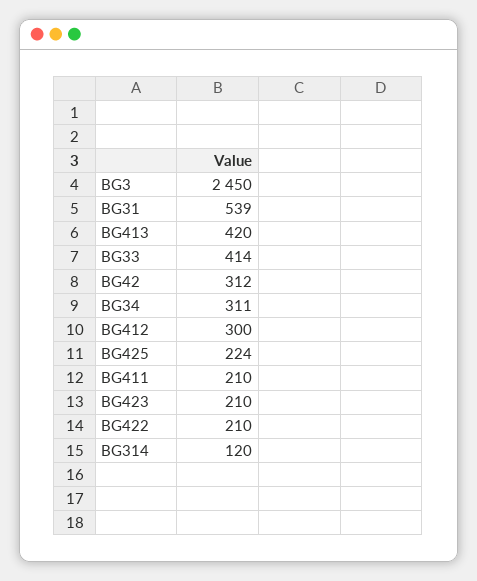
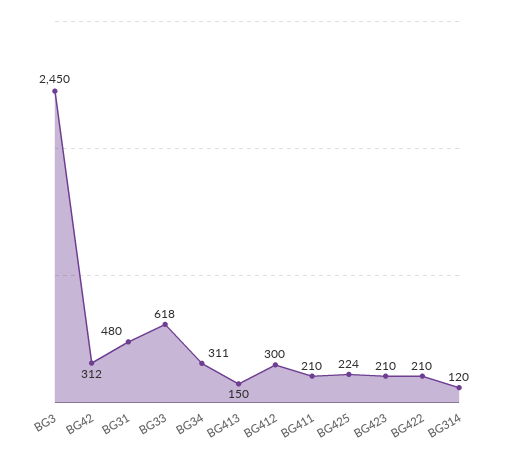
BG31: 539 -> 480
BG413: 420 -> 150
BG33: 414 -> 618

